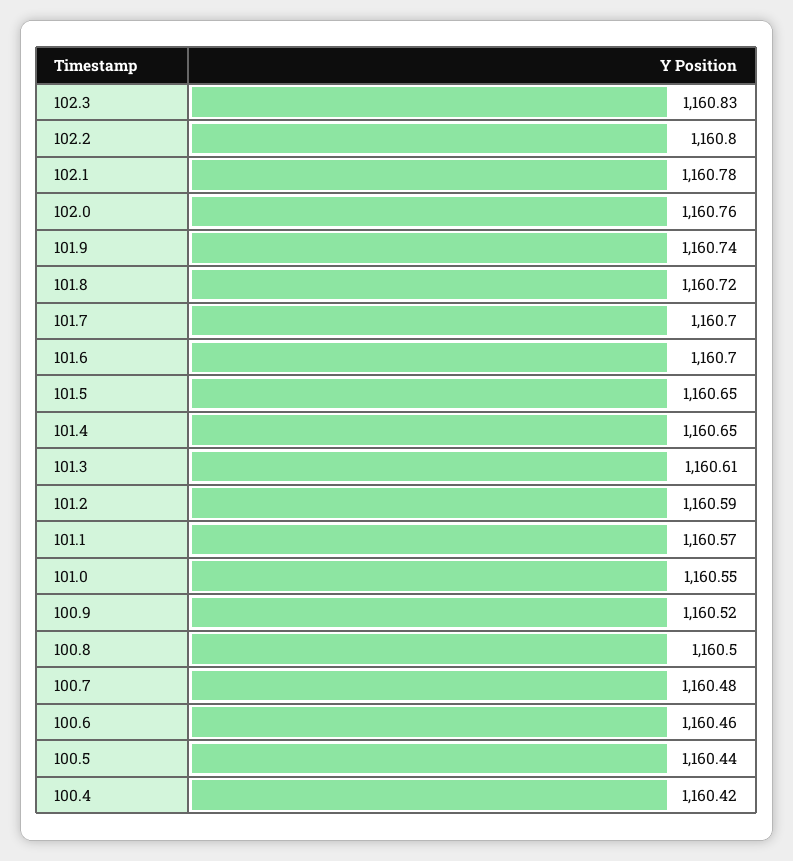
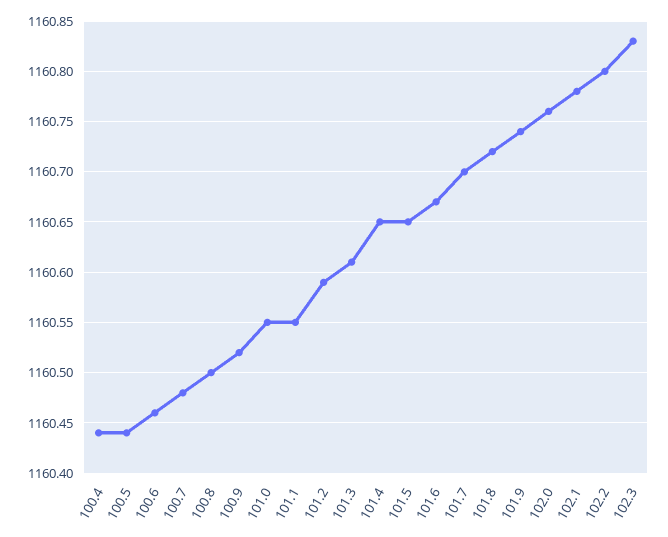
101.6: 1160.7 -> 1160.67
101.1: 1160.57 -> 1160.55
100.4: 1160.42 -> 1160.44

